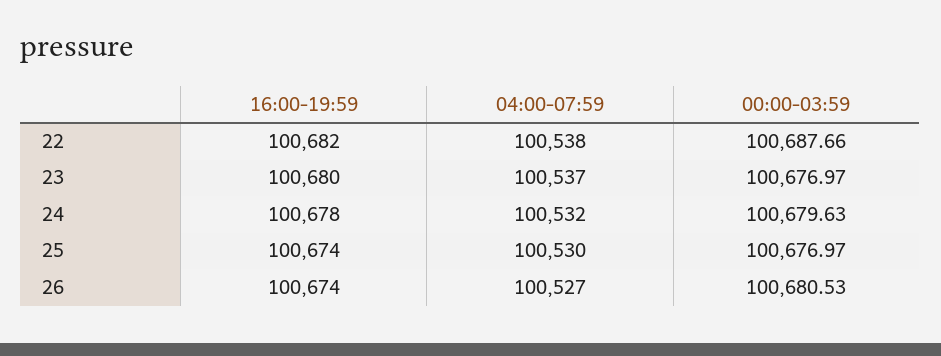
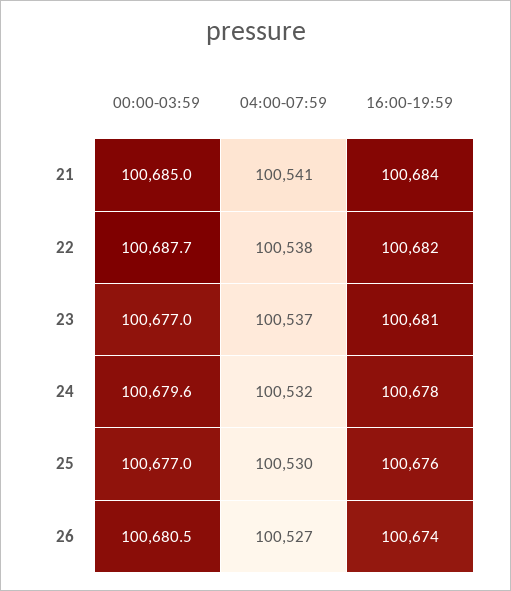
16:00-19:59, 23: 100680 -> 100681
16:00-19:59, 25: 100674 -> 100676
00:00-03:59, 21: none -> 100685
04:00-07:59, 21: none -> 100541
16:00-19:59, 21: none -> 100684

